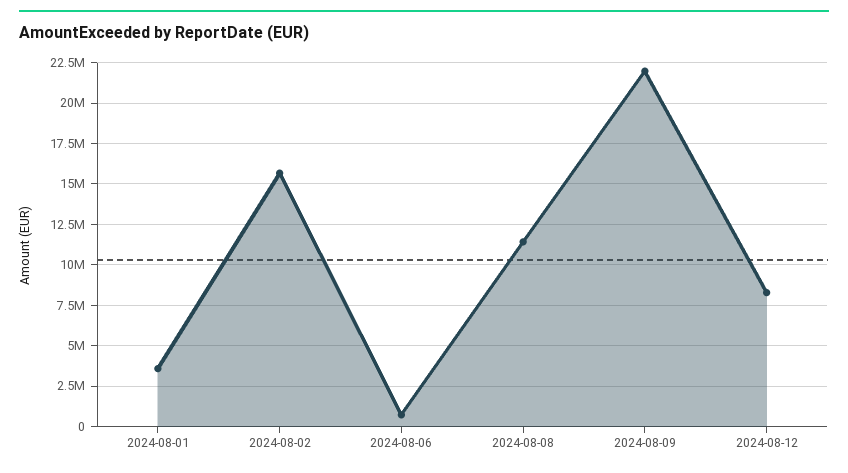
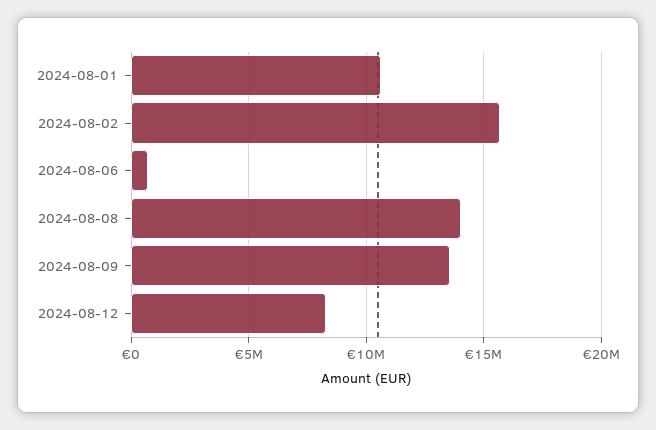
2024-08-01: 3500000 -> 10500000
2024-08-08: 11500000 -> 14000000
2024-08-09: 22000000 -> 13500000

